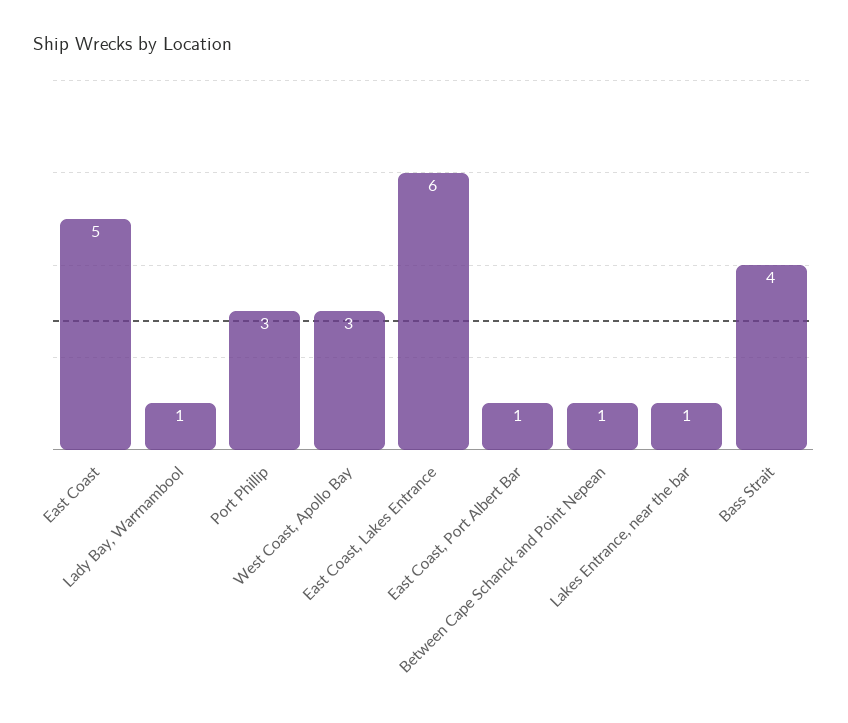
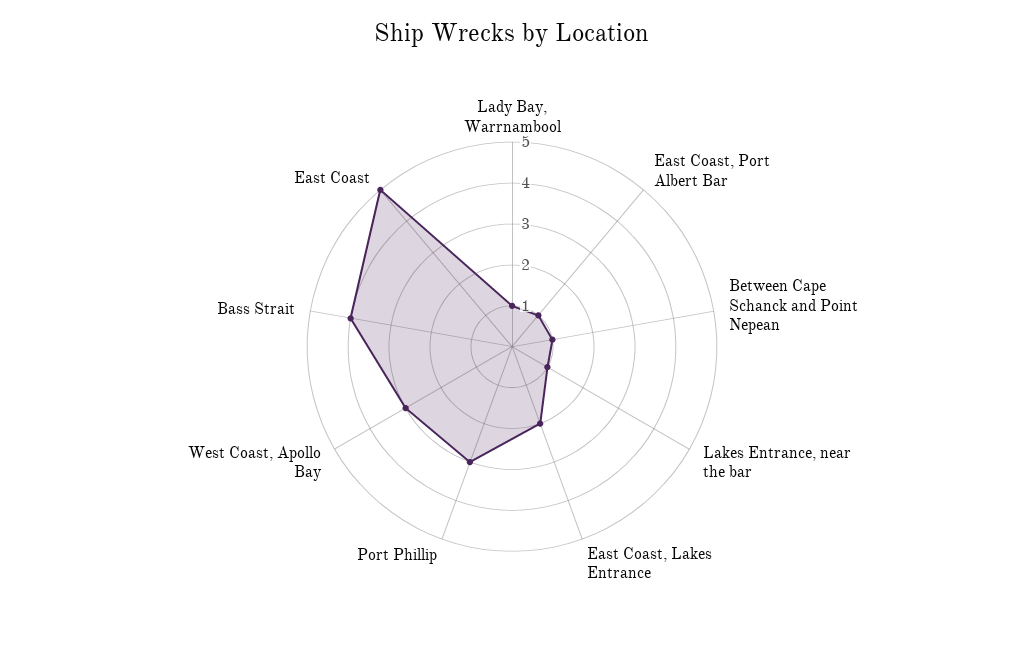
East Coast, Lakes Entrance: 6 -> 2

